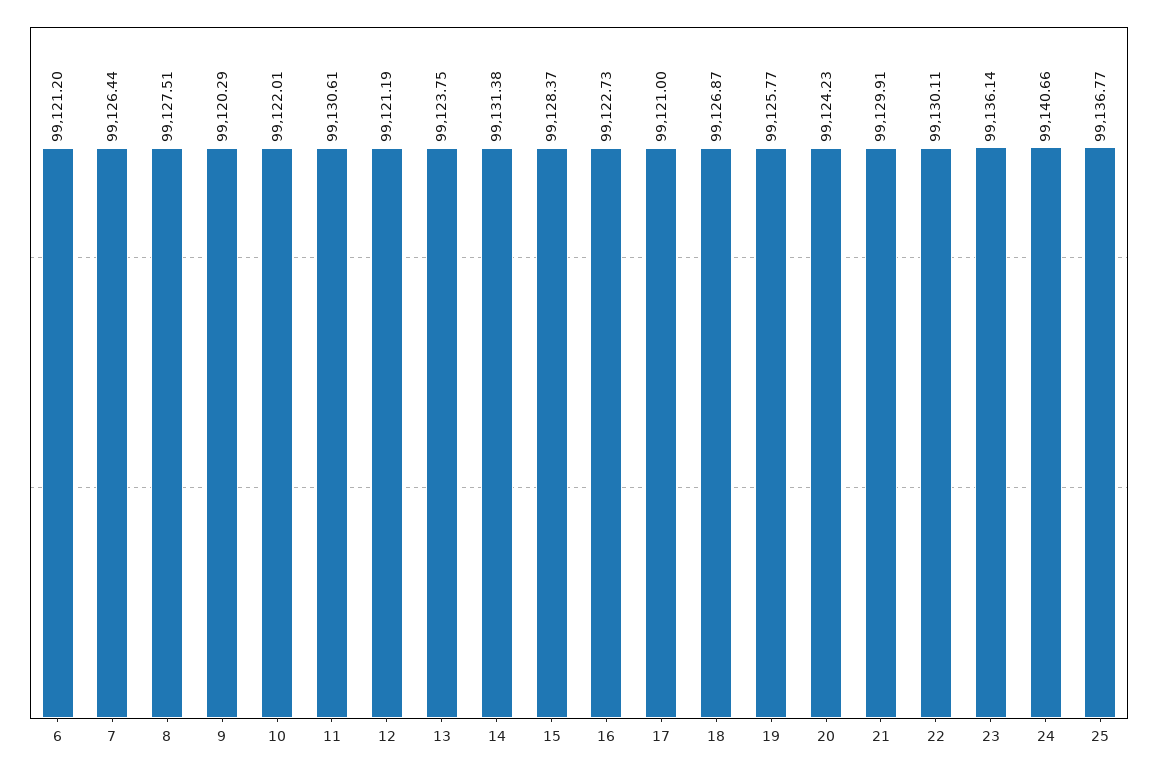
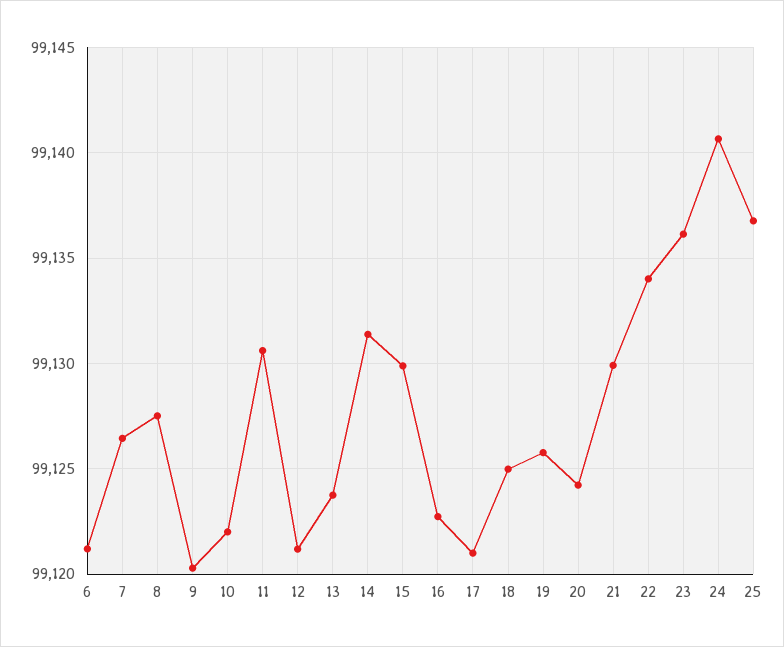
15: 99128.37 -> 99130
18: 99126.87 -> 99125
22: 99130.11 -> 99134

